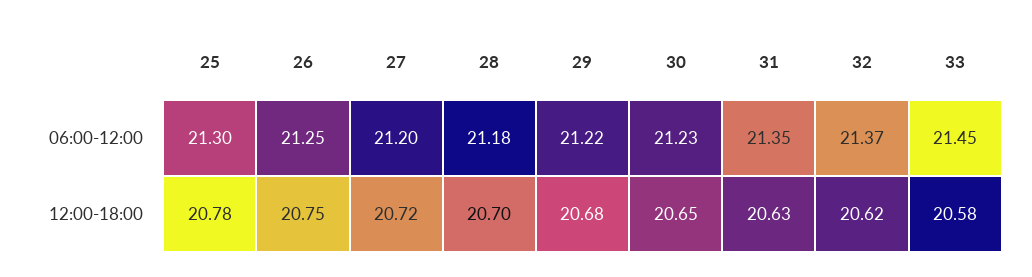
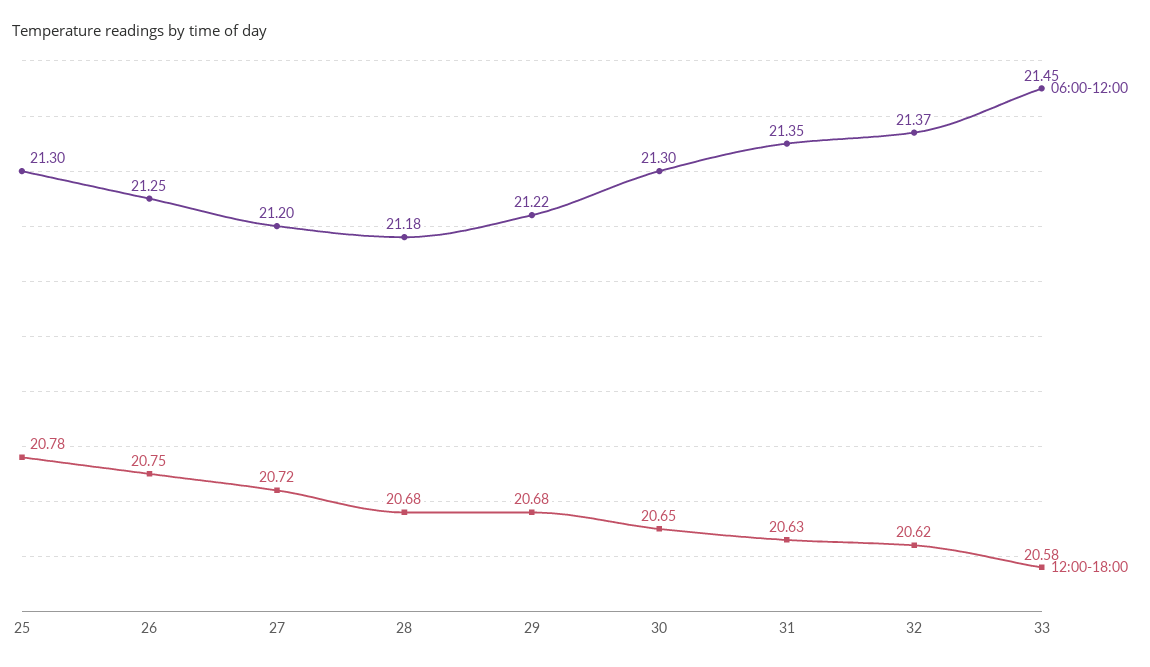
06:00-12:00, 30: 21.23 -> 21.3
12:00-18:00, 28: 20.7 -> 20.68

